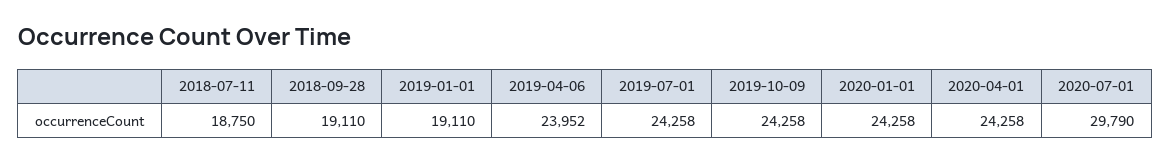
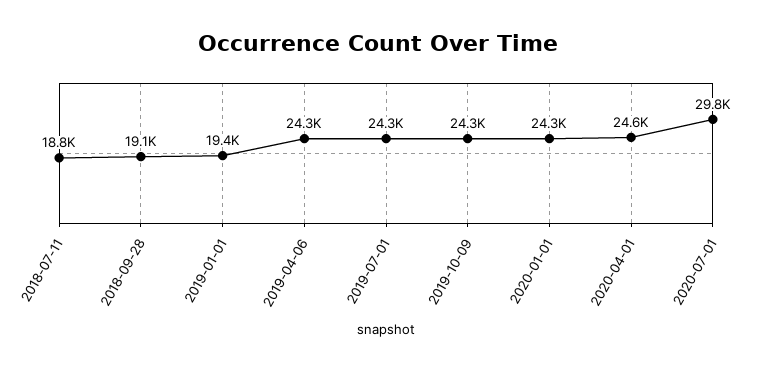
2019-01-01: 19110 -> 19400
2019-04-06: 23952 -> 24300
2020-04-01: 24258 -> 24600

